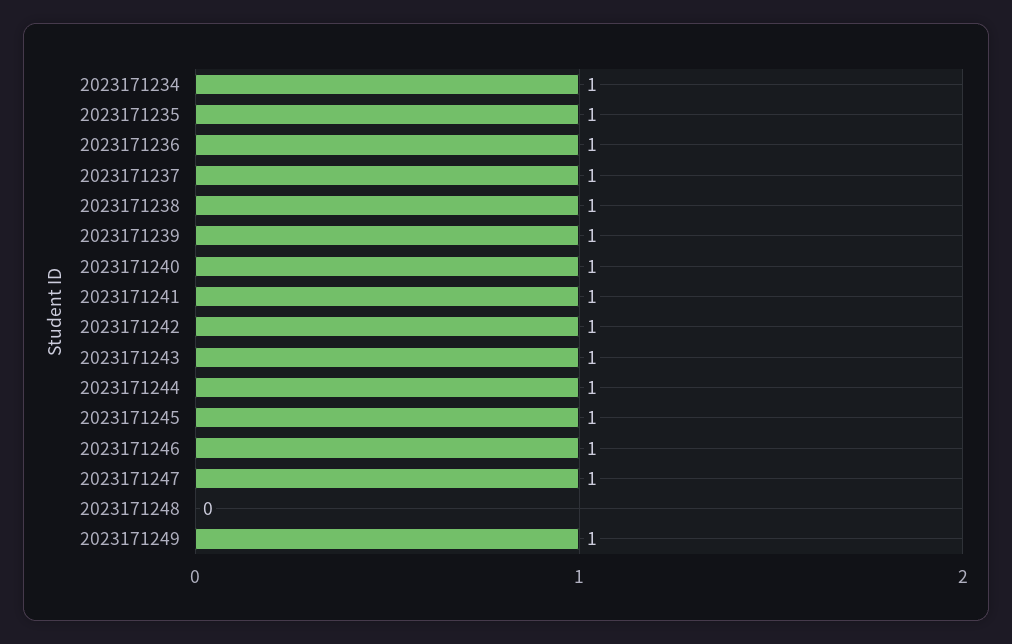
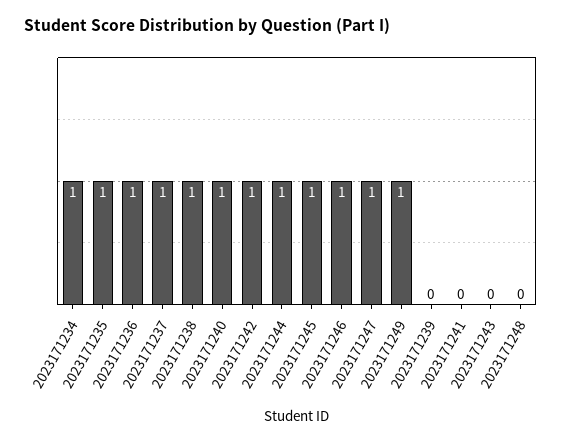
2023171239: 1 -> 0
2023171241: 1 -> 0
2023171243: 1 -> 0

